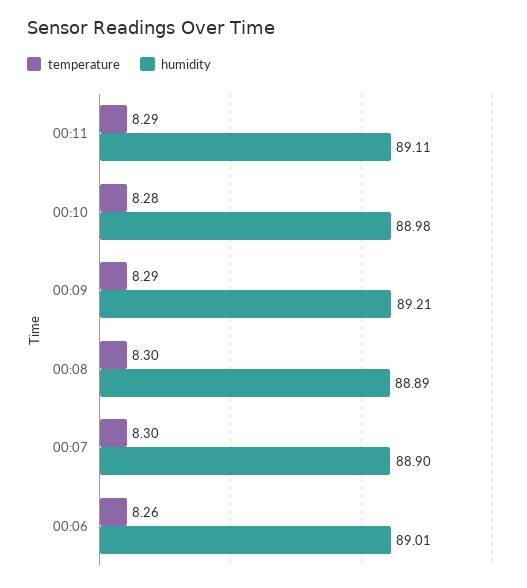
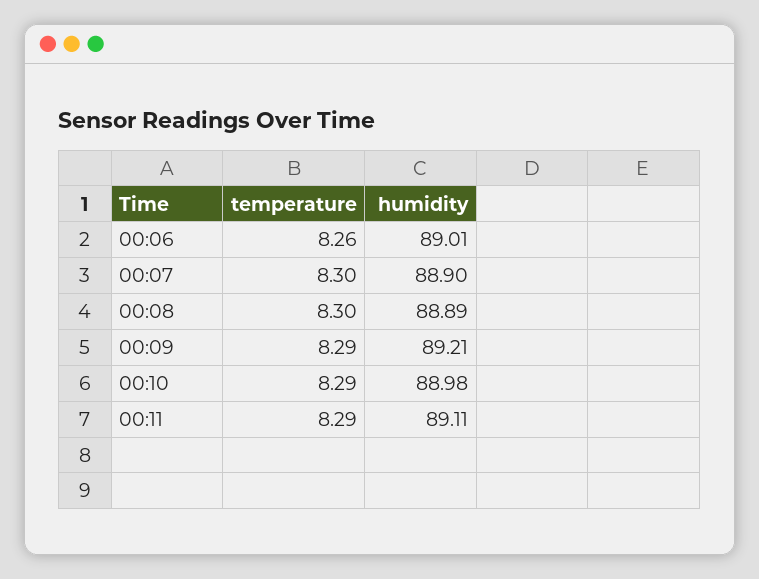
temperature, 00:10: 8.28 -> 8.29

